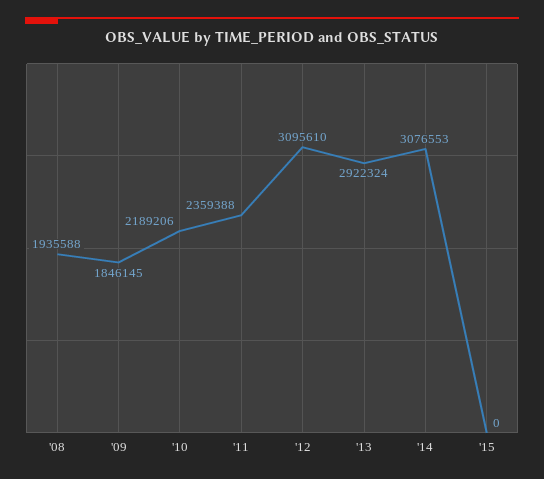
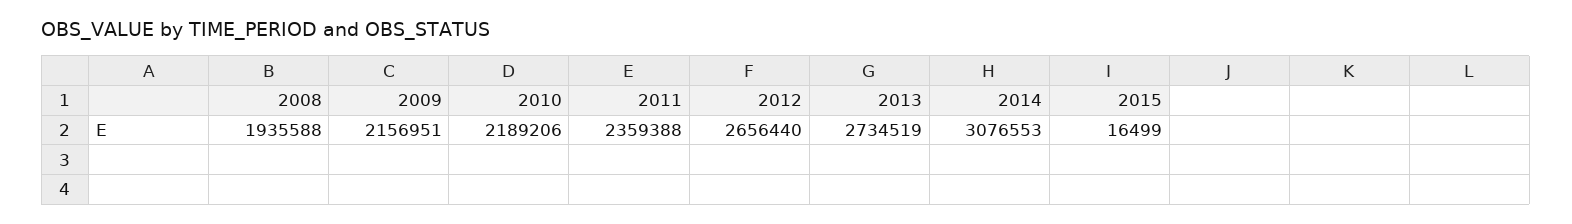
'09: 1846145 -> 2156951
'12: 3095610 -> 2656440
'13: 2922324 -> 2734519
'15: 0 -> 16499

